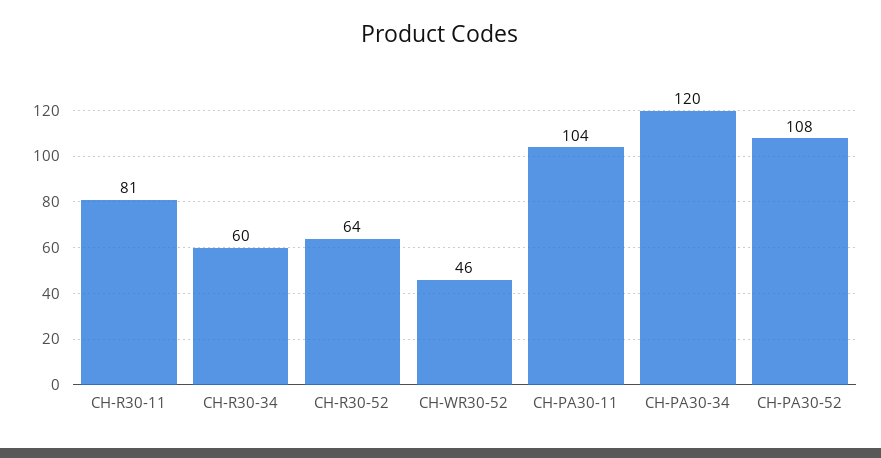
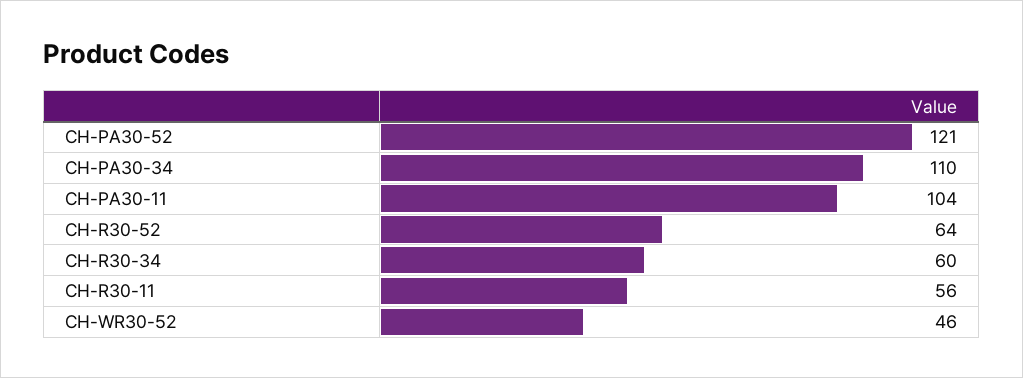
CH-R30-11: 81 -> 56
CH-PA30-34: 120 -> 110
CH-PA30-52: 108 -> 121

